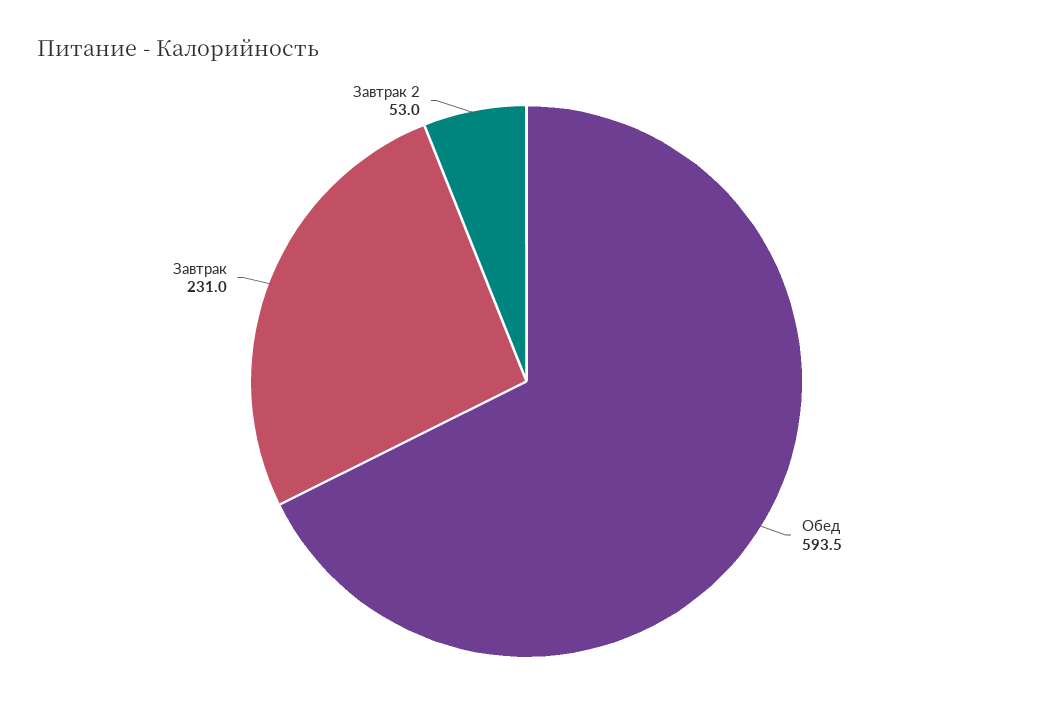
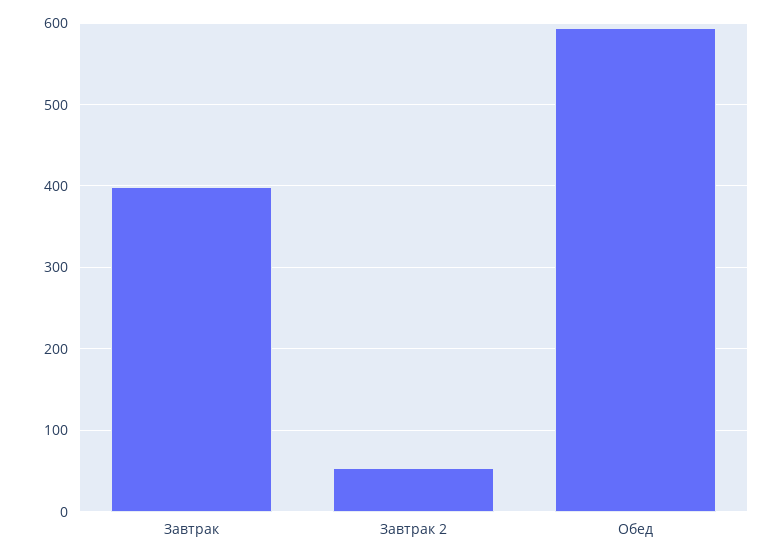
Завтрак: 231 -> 400

